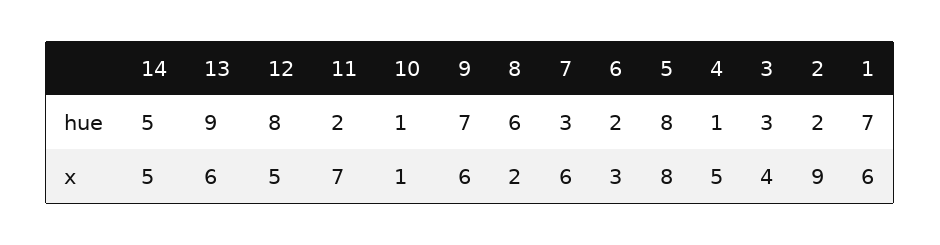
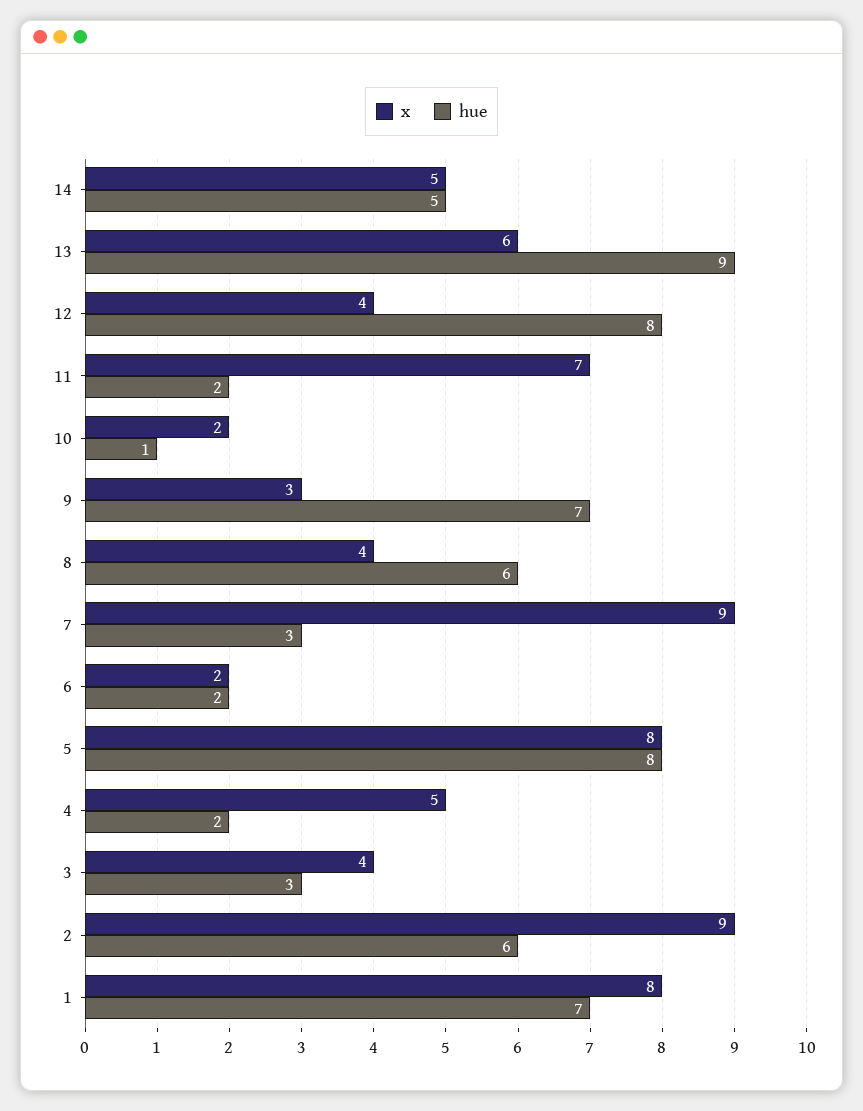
hue, 4: 1 -> 2
hue, 2: 2 -> 6
x, 12: 5 -> 4
x, 10: 1 -> 2
x, 9: 6 -> 3
x, 8: 2 -> 4
x, 7: 6 -> 9
x, 6: 3 -> 2
x, 1: 6 -> 8

